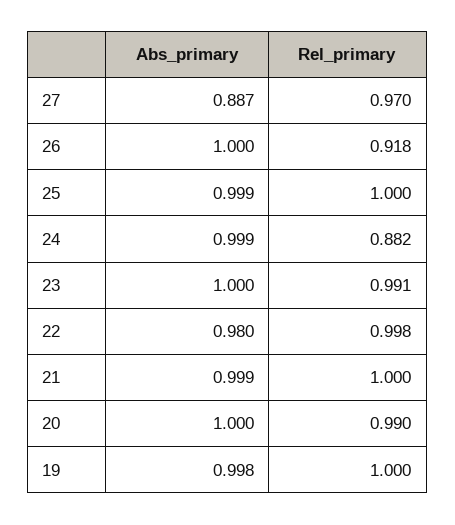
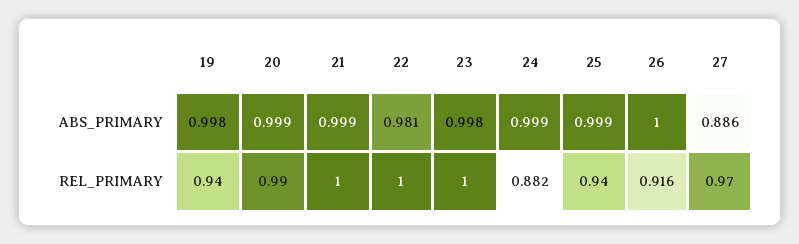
Abs_primary, 27: 0.887 -> 0.886
Rel_primary, 26: 0.918 -> 0.916
Rel_primary, 25: 1 -> 0.94
Abs_primary, 23: 1 -> 0.998
Rel_primary, 23: 0.991 -> 1
Abs_primary, 22: 0.98 -> 0.981
Rel_primary, 22: 0.998 -> 1
Abs_primary, 20: 1 -> 0.999
Rel_primary, 19: 1 -> 0.94

